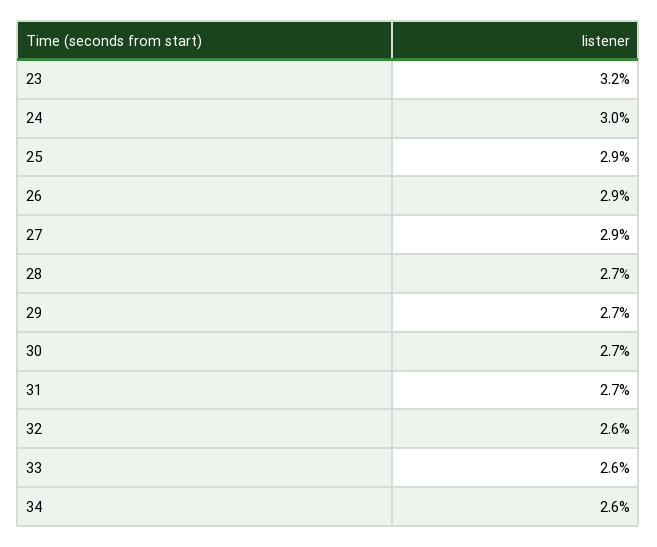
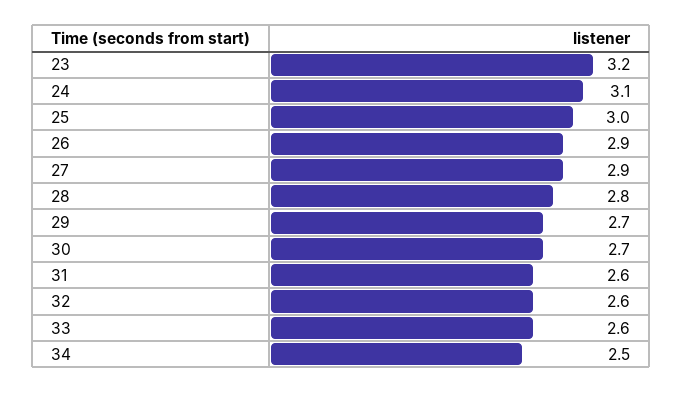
24: 3 -> 3.1
25: 2.9 -> 3
28: 2.7 -> 2.8
31: 2.7 -> 2.6
34: 2.6 -> 2.5

